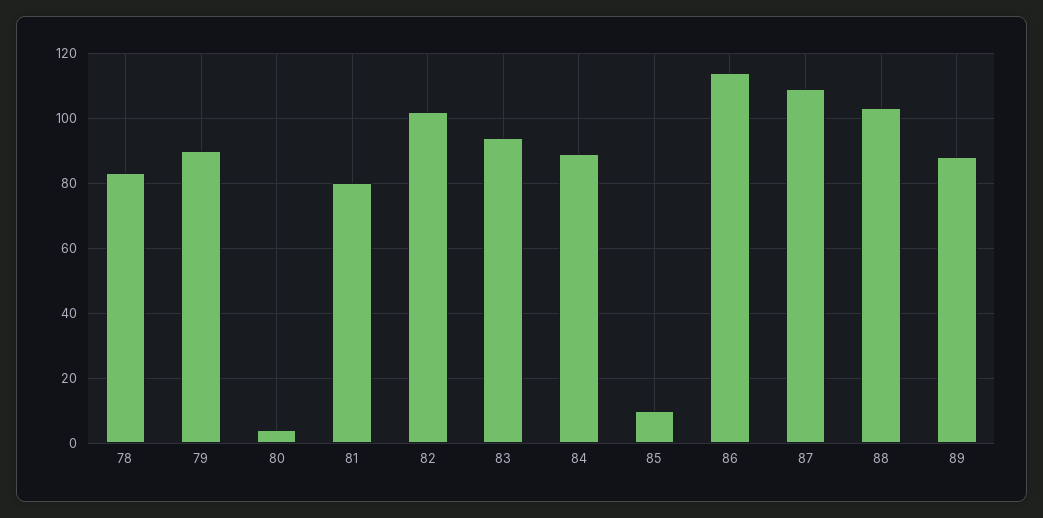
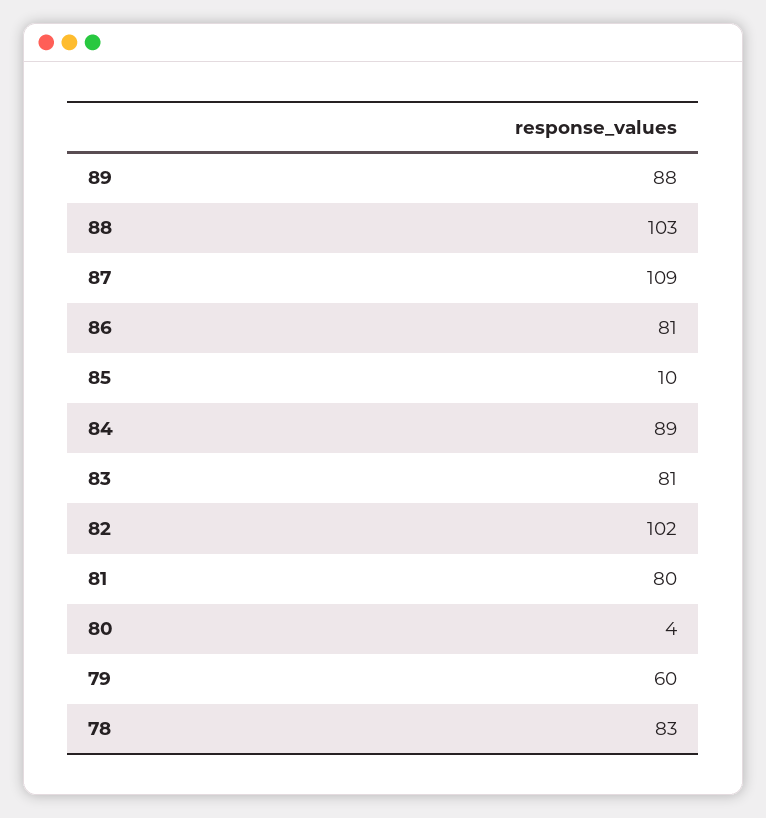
79: 90 -> 60
83: 95 -> 81
86: 115 -> 81

